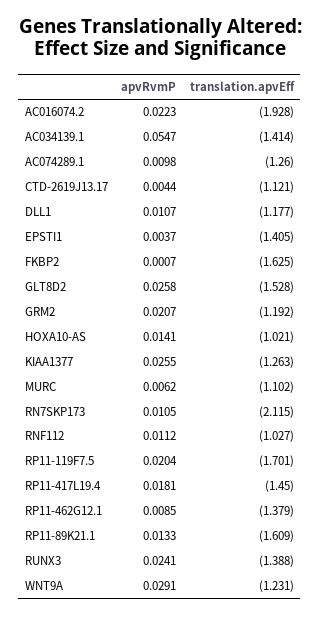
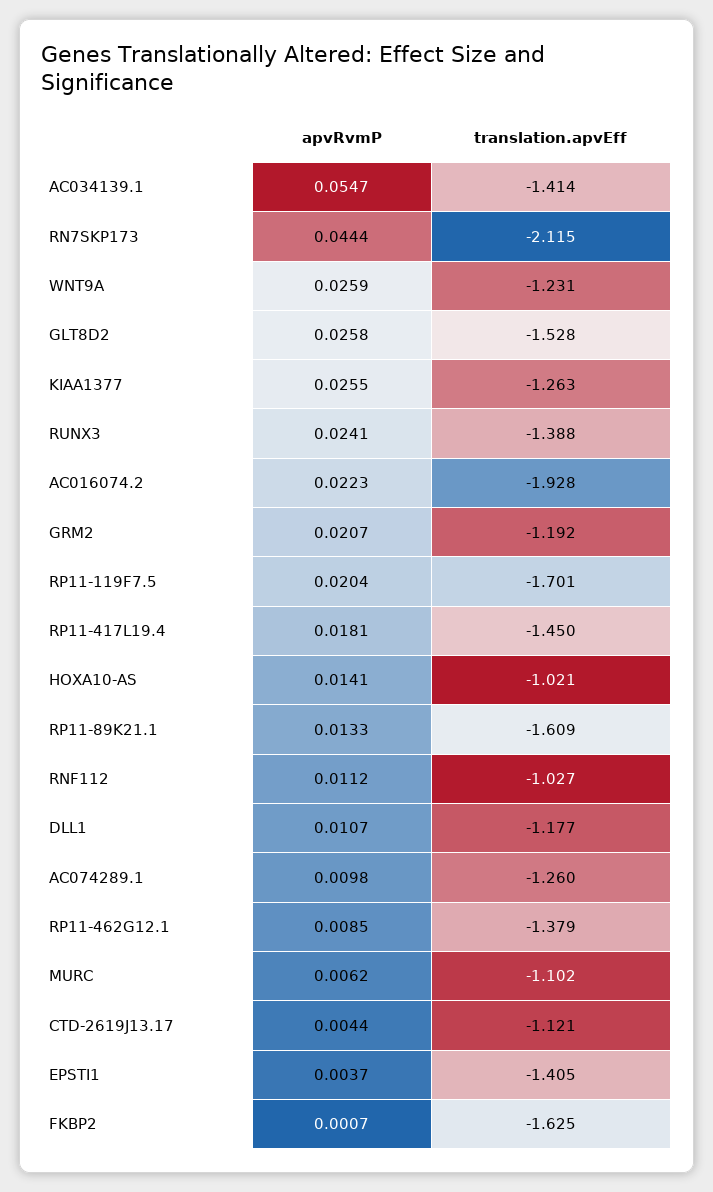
apvRvmP, RN7SKP173: 0.0105 -> 0.0444
apvRvmP, WNT9A: 0.0291 -> 0.0259

